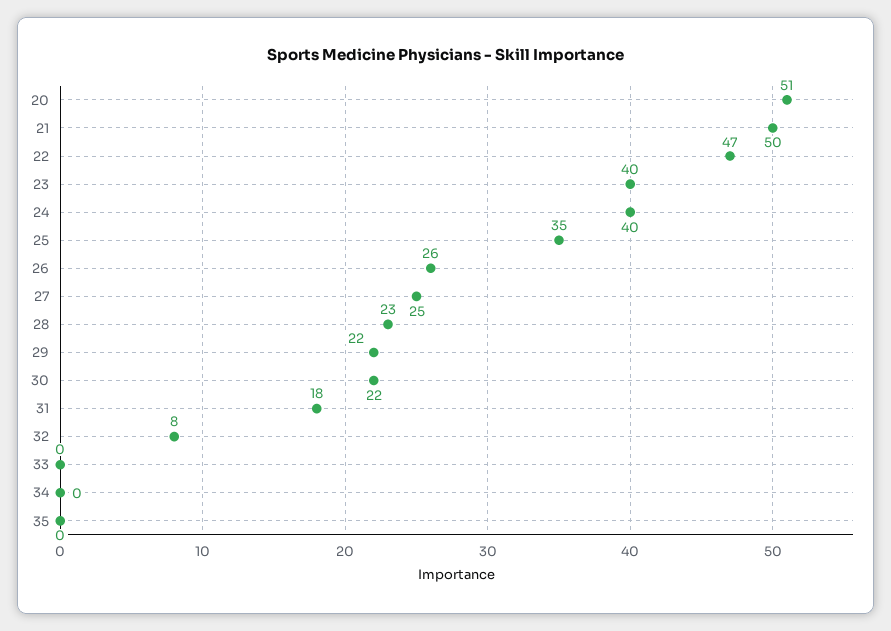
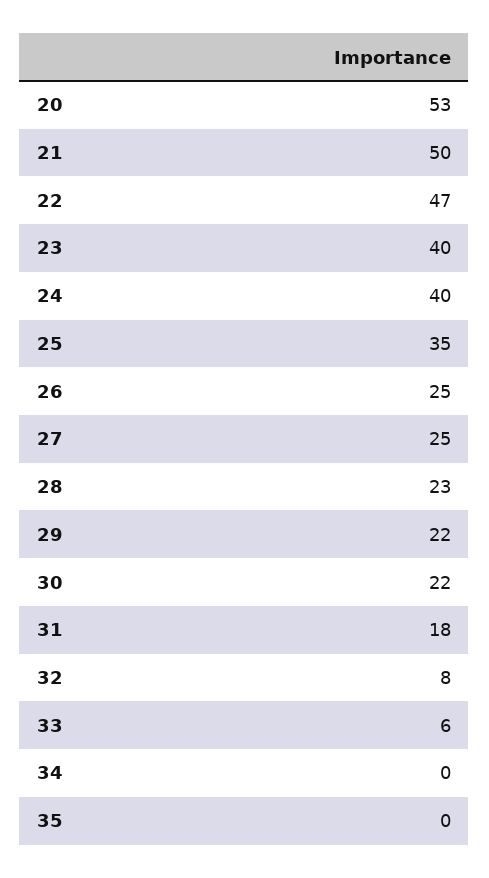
20: 51 -> 53
26: 26 -> 25
33: 0 -> 6

